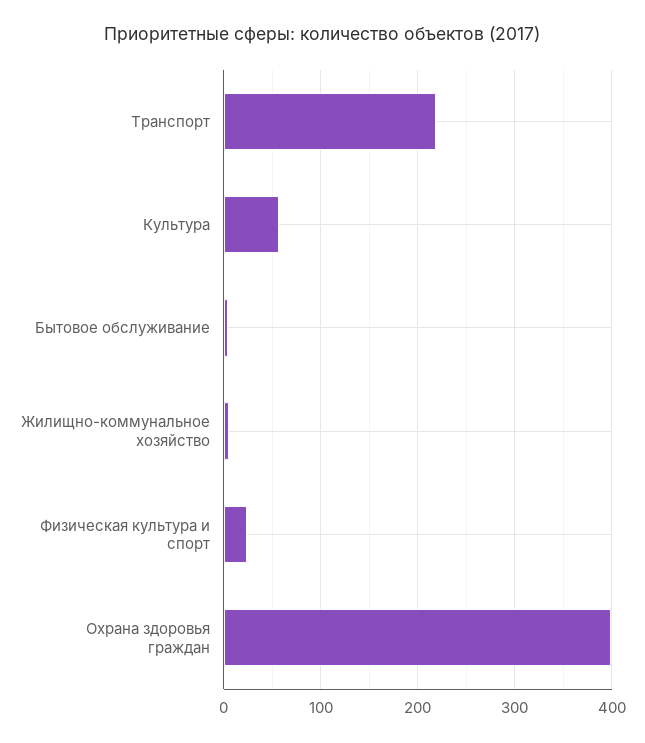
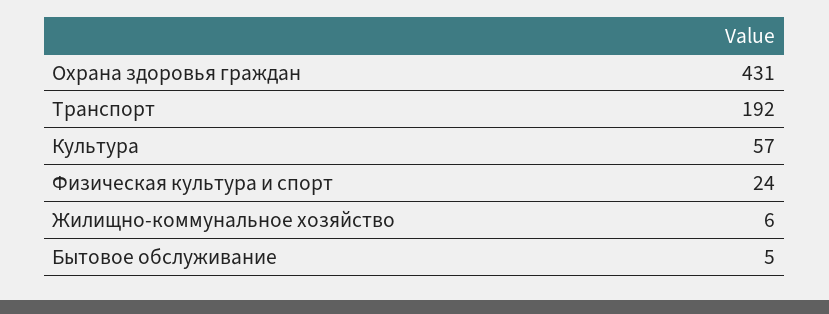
Транспорт: 220 -> 192
Охрана здоровья граждан: 400 -> 431

